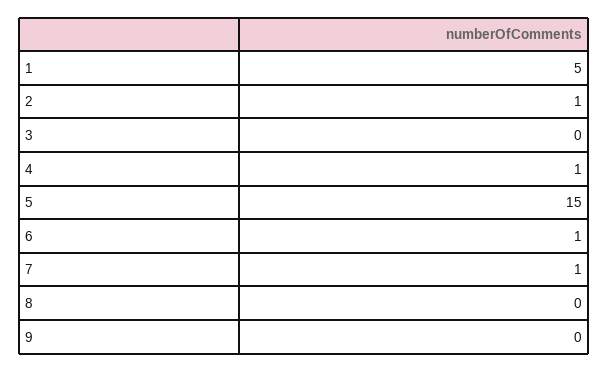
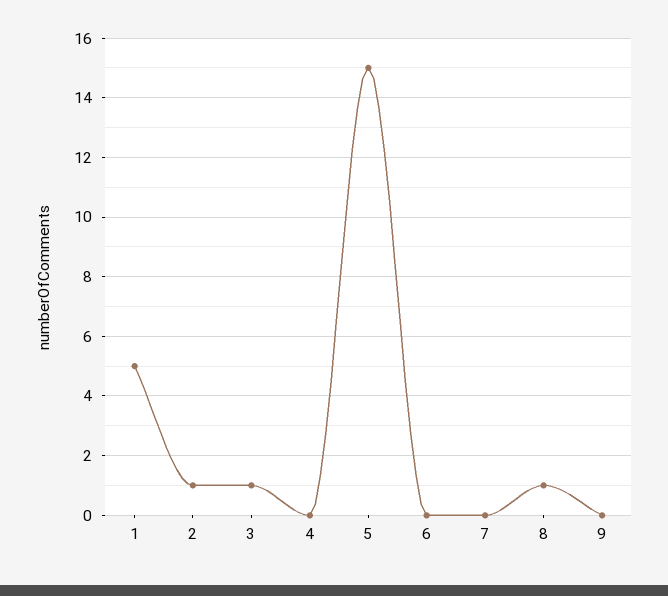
3: 0 -> 1
4: 1 -> 0
6: 1 -> 0
7: 1 -> 0
8: 0 -> 1

